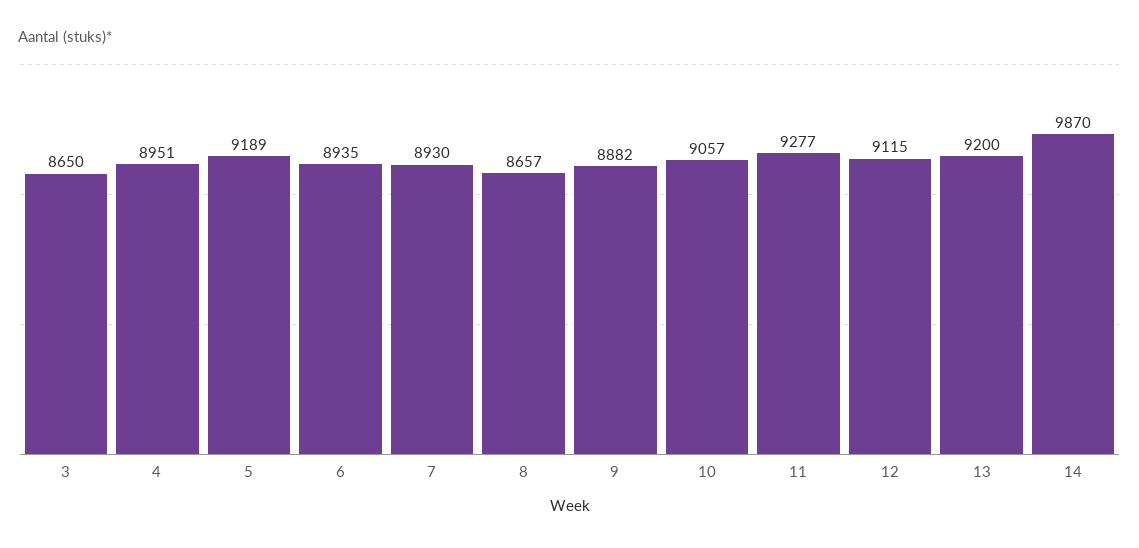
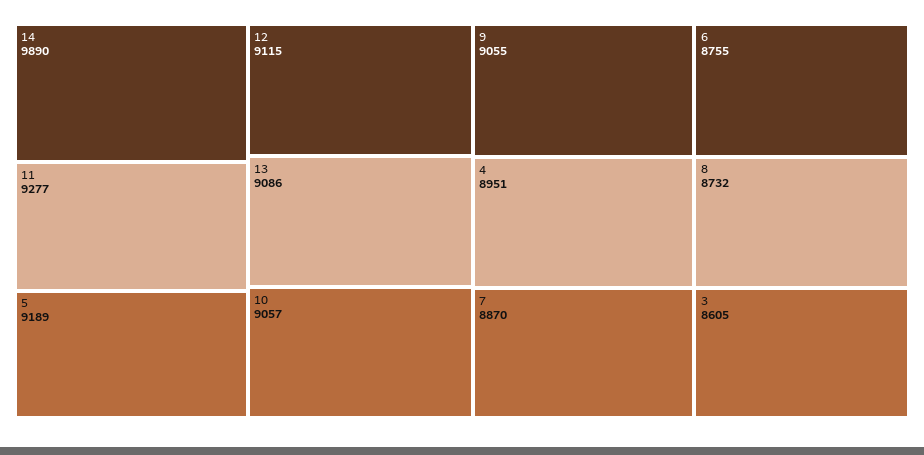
3: 8650 -> 8605
6: 8935 -> 8755
7: 8930 -> 8870
8: 8657 -> 8732
9: 8882 -> 9055
13: 9200 -> 9086
14: 9870 -> 9890

